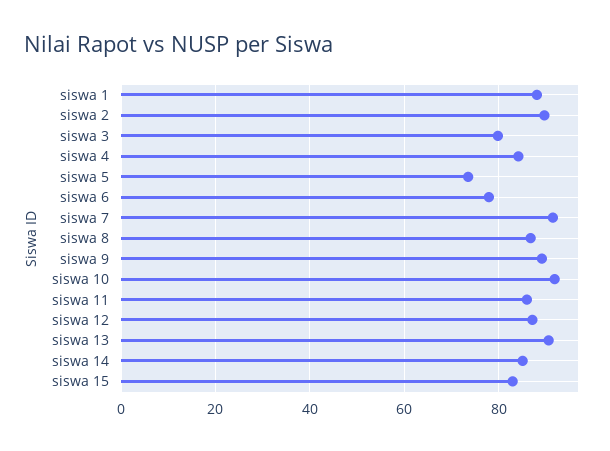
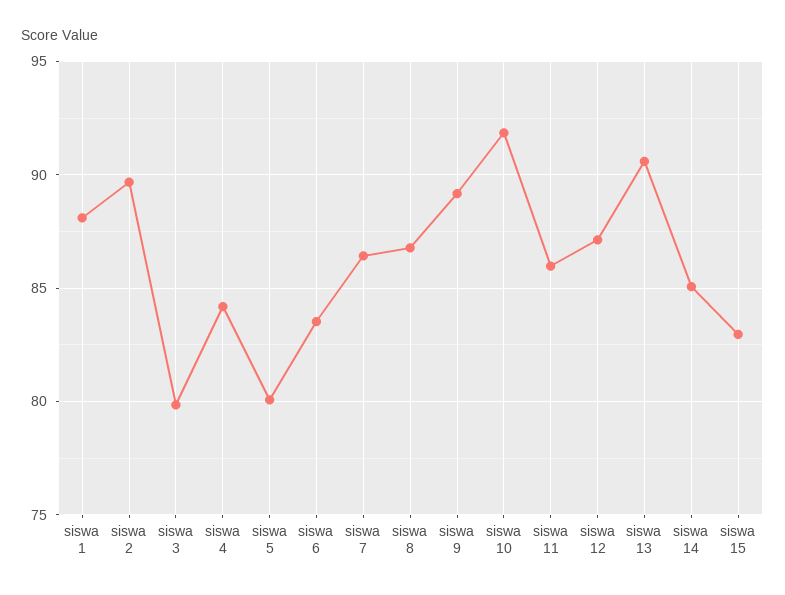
siswa 5: 74 -> 80
siswa 6: 78 -> 83.5
siswa 7: 92 -> 86.5

